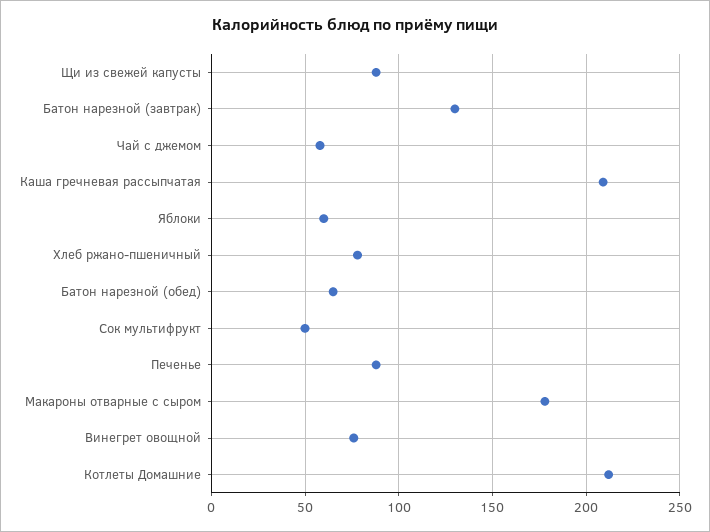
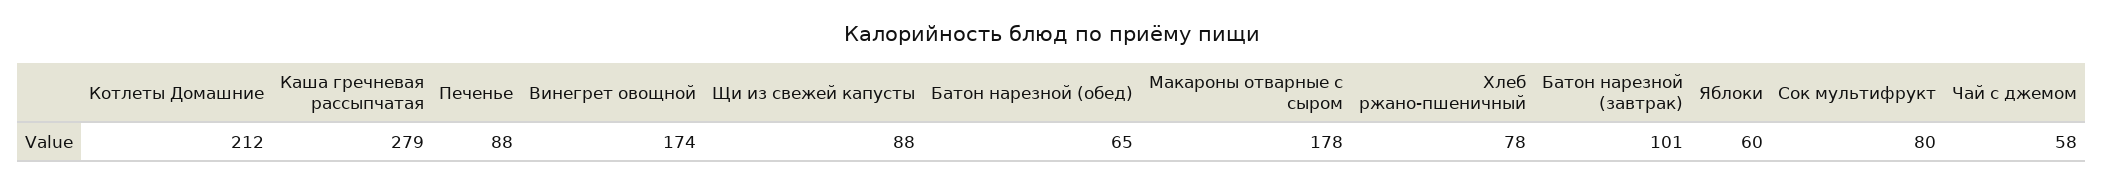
Батон нарезной (завтрак): 130 -> 101
Каша гречневая рассыпчатая: 210 -> 279
Сок мультифрукт: 50 -> 80
Винегрет овощной: 75 -> 174

